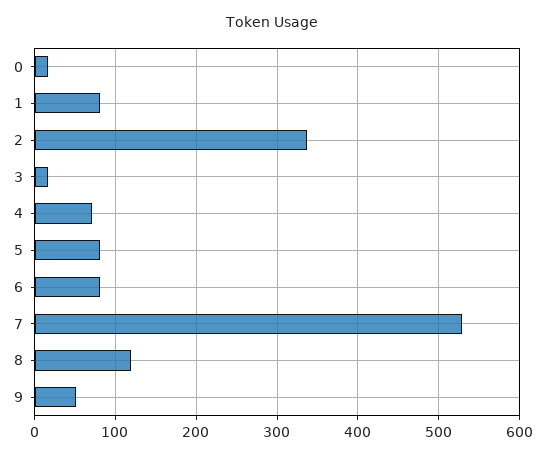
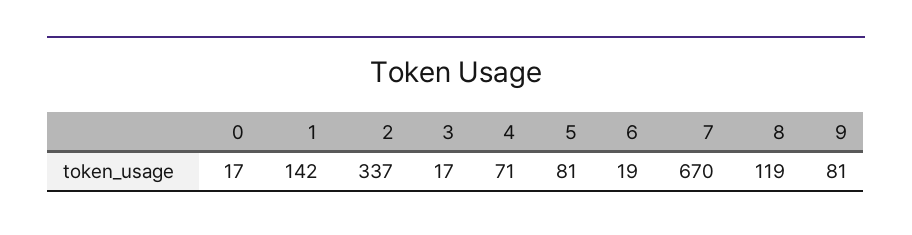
1: 80 -> 142
6: 80 -> 19
7: 530 -> 670
9: 50 -> 81

